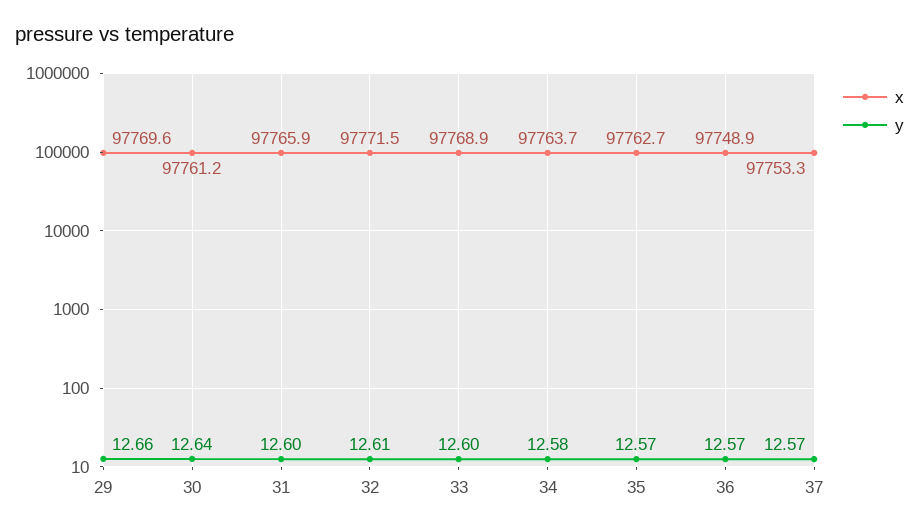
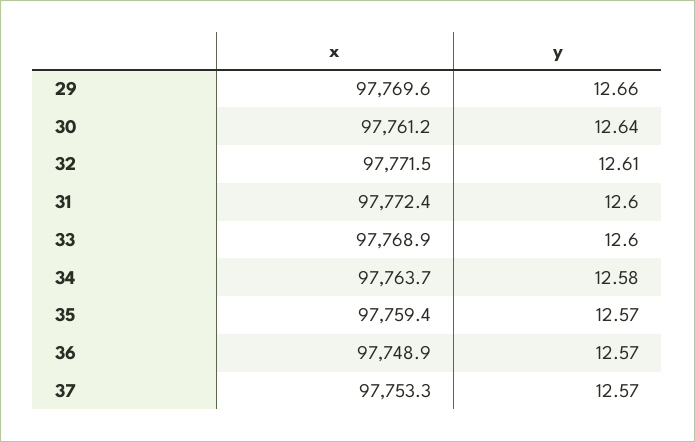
x, 31: 97765.9 -> 97772.4
x, 35: 97762.7 -> 97759.4

